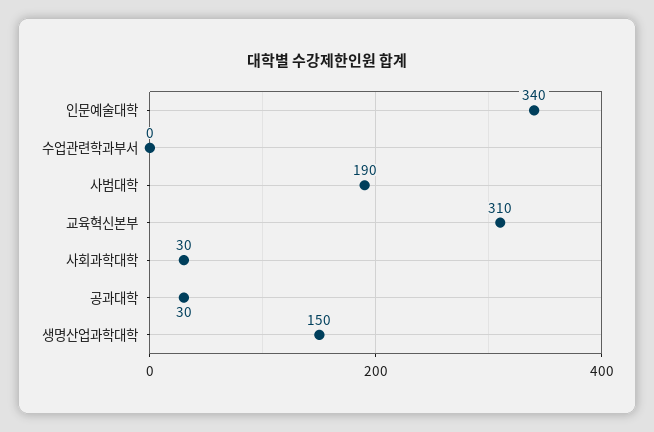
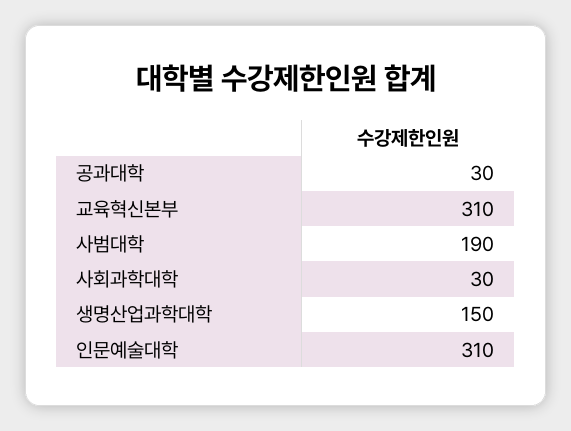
인문예술대학: 340 -> 310
수업관련학과부서: 0 -> none

